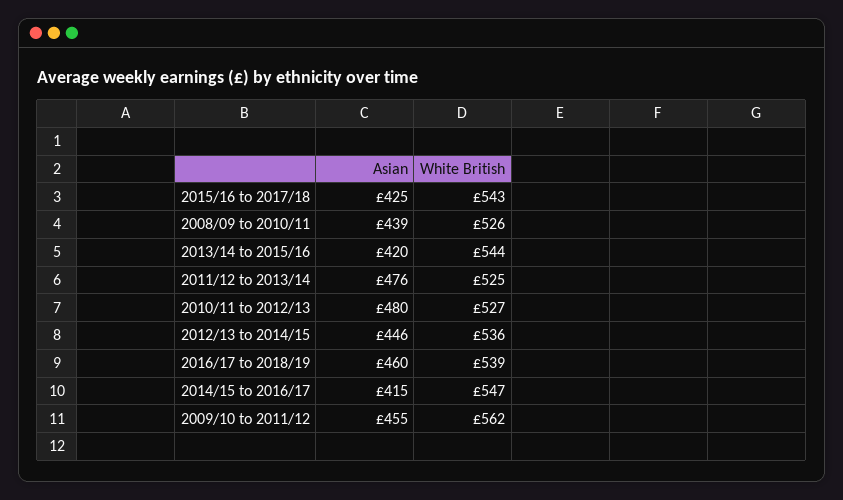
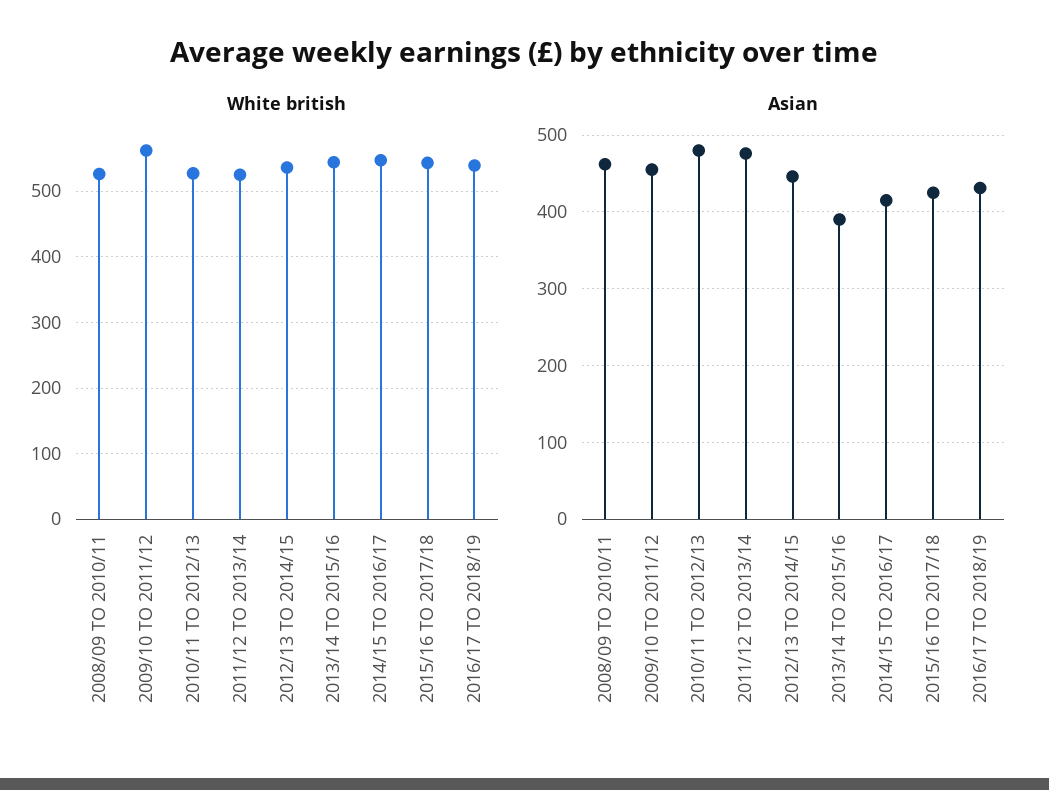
Asian, 2008/09 to 2010/11: 439 -> 460
Asian, 2013/14 to 2015/16: 420 -> 390
Asian, 2016/17 to 2018/19: 460 -> 430

